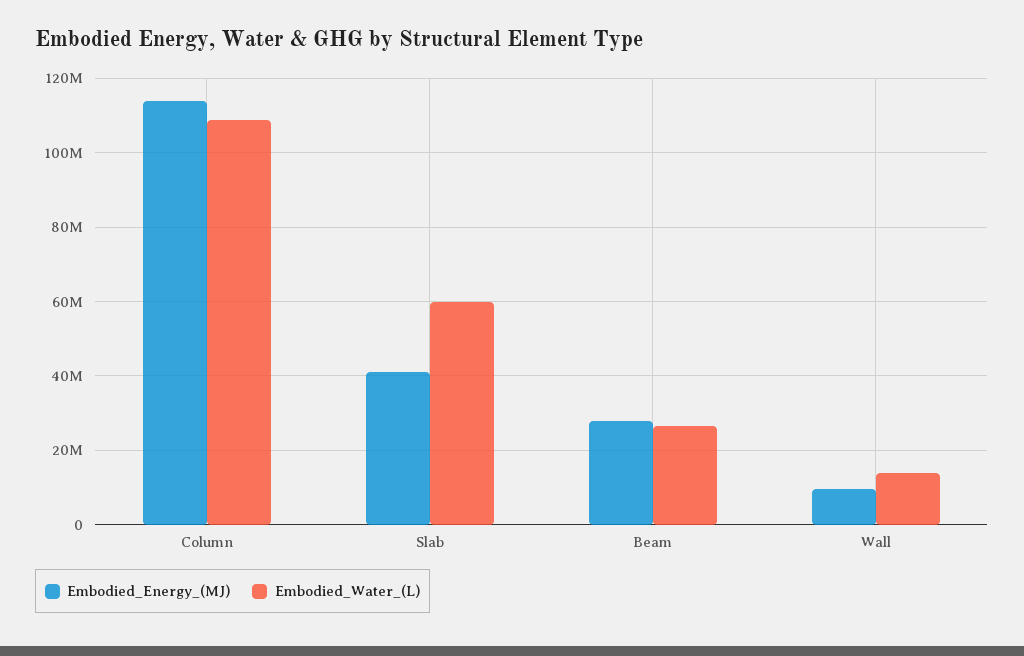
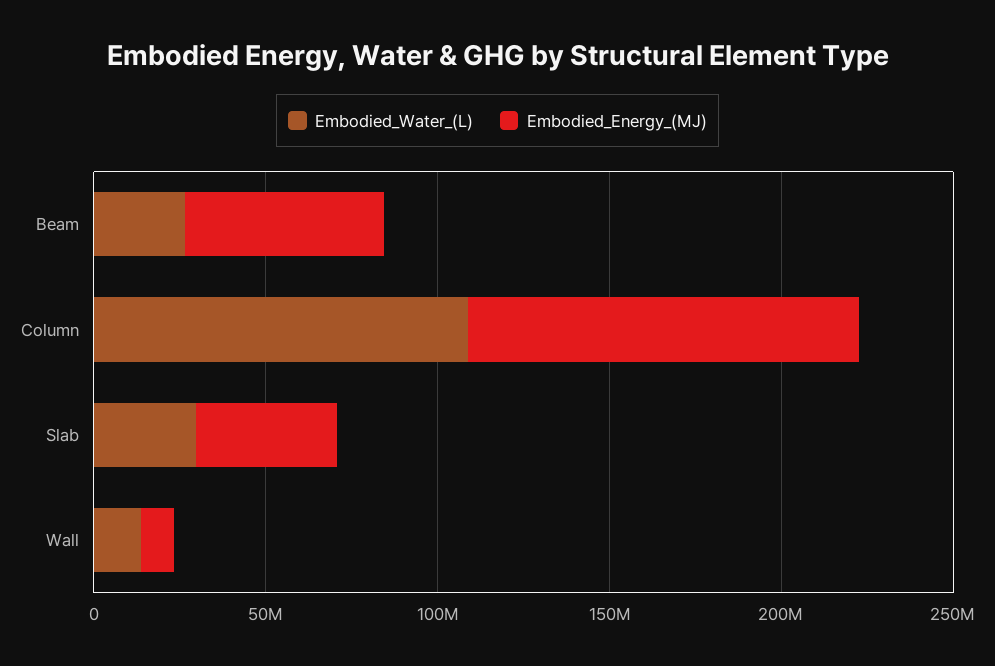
Embodied_Water_(L), Slab: 60000000 -> 30000000
Embodied_Energy_(MJ), Beam: 28000000 -> 60000000

